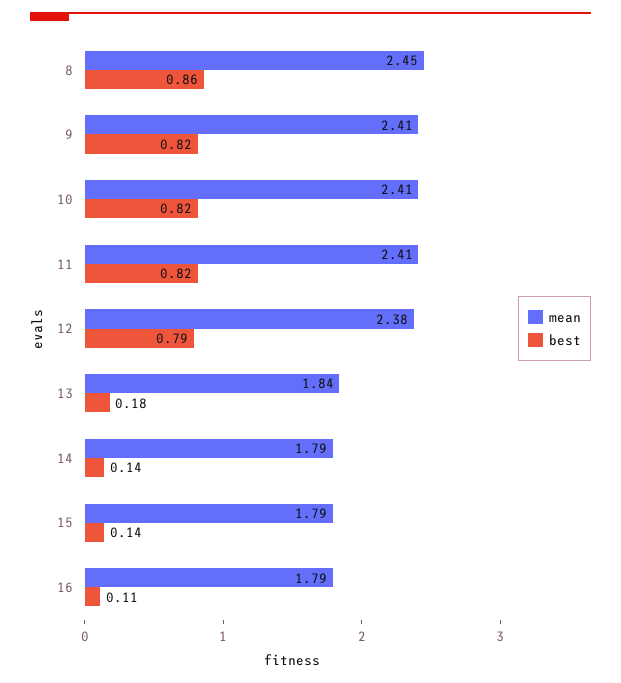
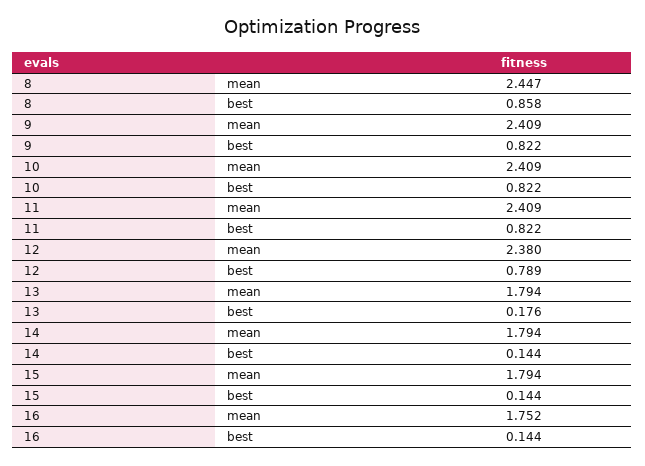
mean, 13: 1.84 -> 1.794
mean, 16: 1.79 -> 1.752
best, 16: 0.11 -> 0.144

